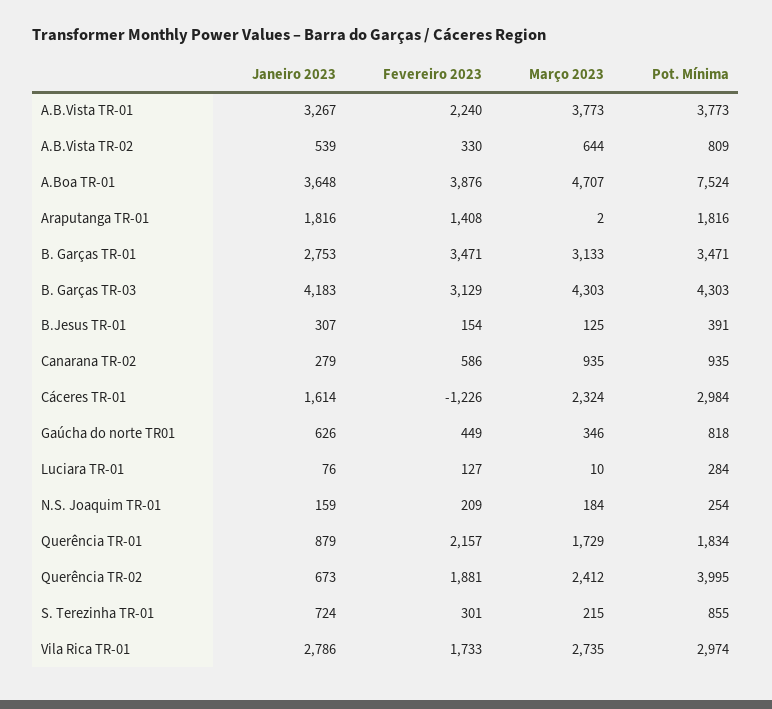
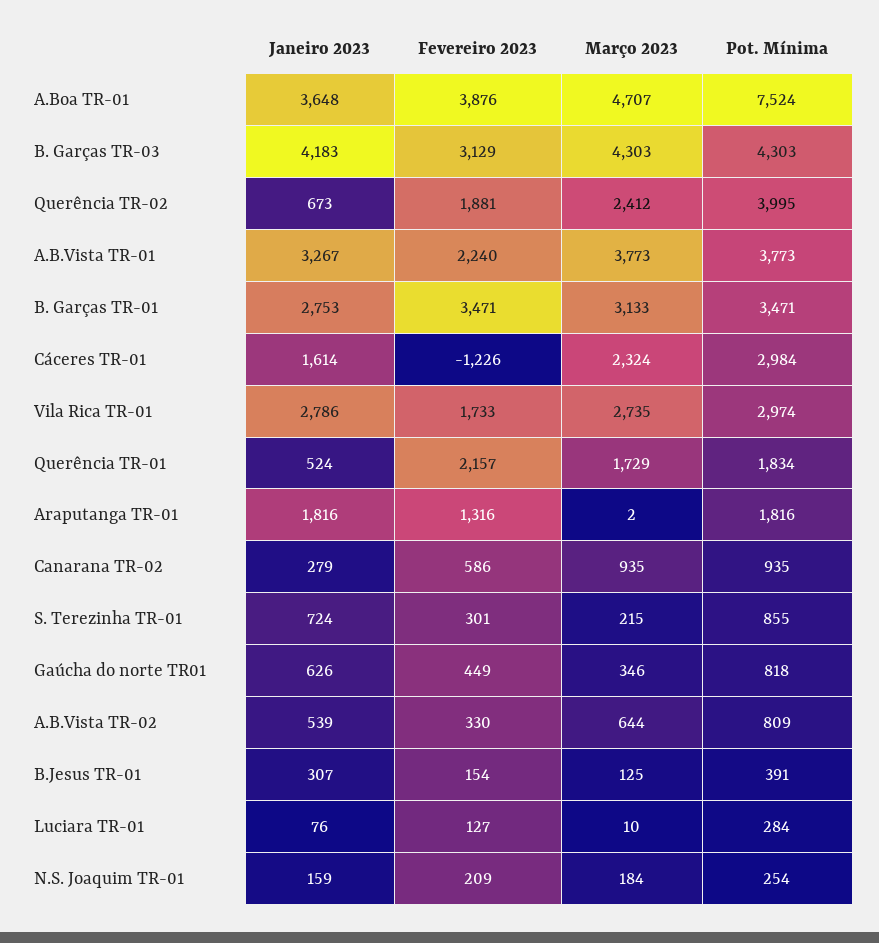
Fevereiro 2023, Araputanga TR-01: 1408 -> 1316
Janeiro 2023, Querência TR-01: 879 -> 524

